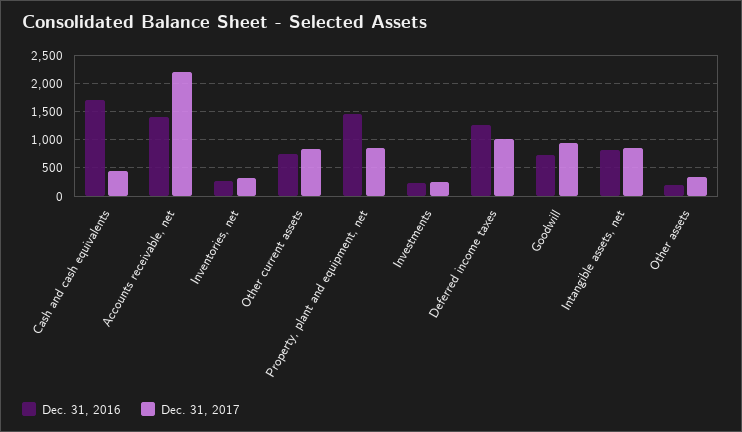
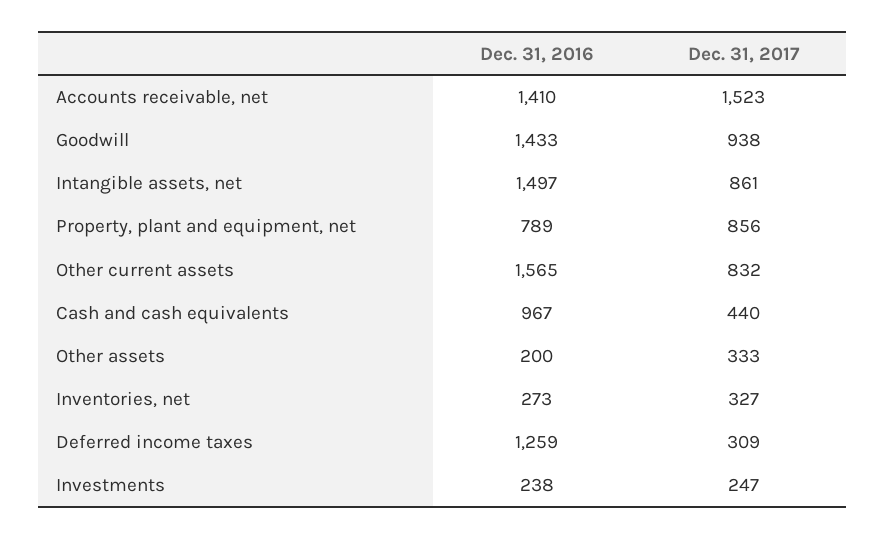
Dec. 31, 2016, Cash and cash equivalents: 1750 -> 967
Dec. 31, 2017, Accounts receivable, net: 2250 -> 1523
Dec. 31, 2016, Other current assets: 750 -> 1565
Dec. 31, 2016, Property, plant and equipment, net: 1500 -> 789
Dec. 31, 2017, Deferred income taxes: 1000 -> 309
Dec. 31, 2016, Goodwill: 750 -> 1433
Dec. 31, 2016, Intangible assets, net: 750 -> 1497

